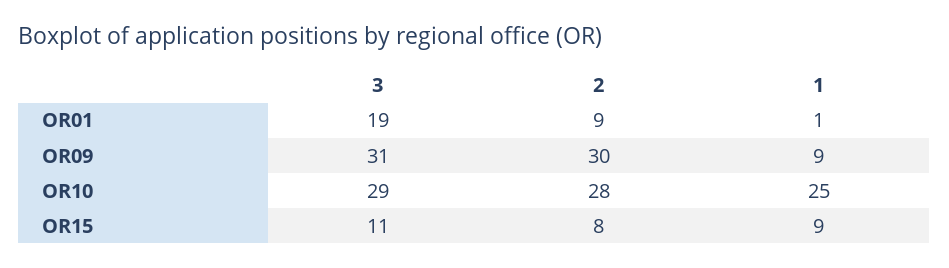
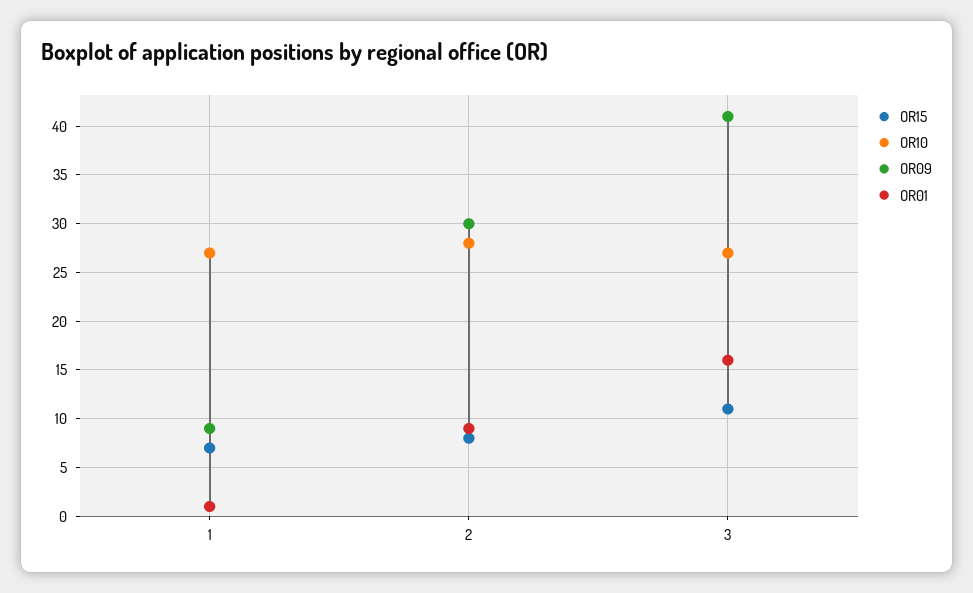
OR01, 3: 19 -> 16
OR09, 3: 31 -> 41
OR10, 3: 29 -> 27
OR10, 1: 25 -> 27
OR15, 1: 9 -> 7

